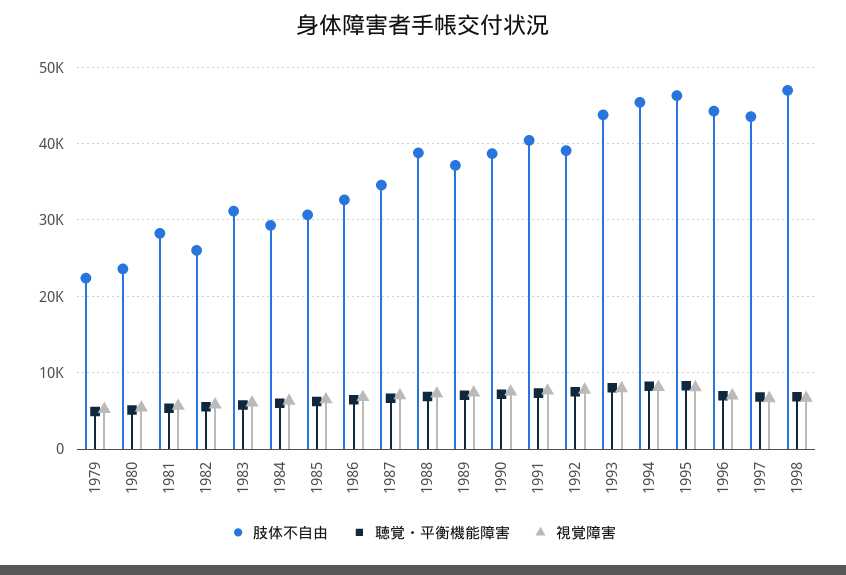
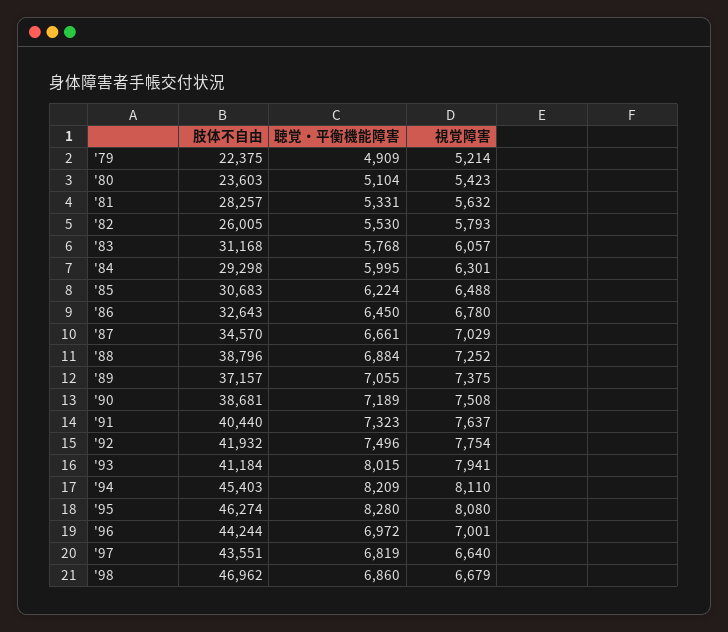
肢体不自由, 1992: 39000 -> 41932
肢体不自由, 1993: 44000 -> 41184

